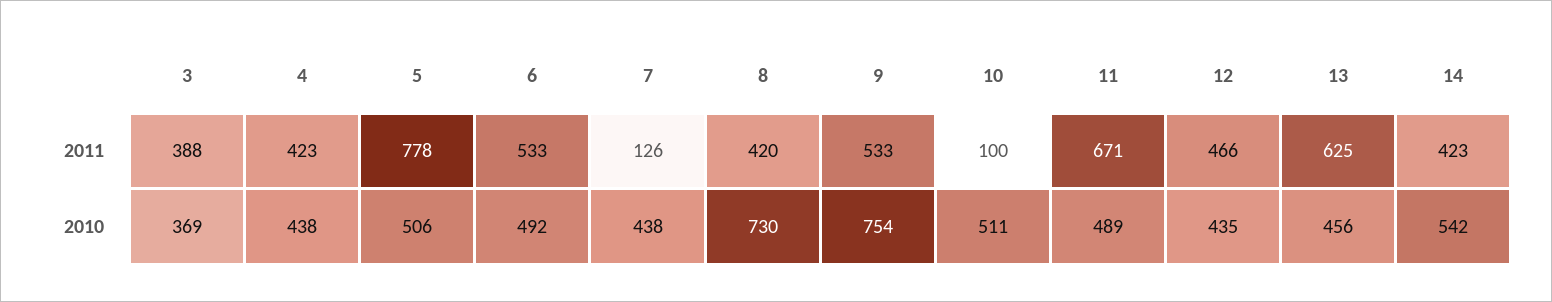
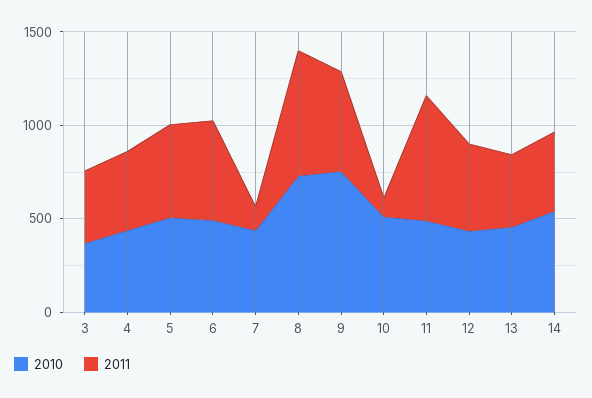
2011, 5: 778 -> 500
2011, 8: 420 -> 700
2011, 13: 625 -> 400

